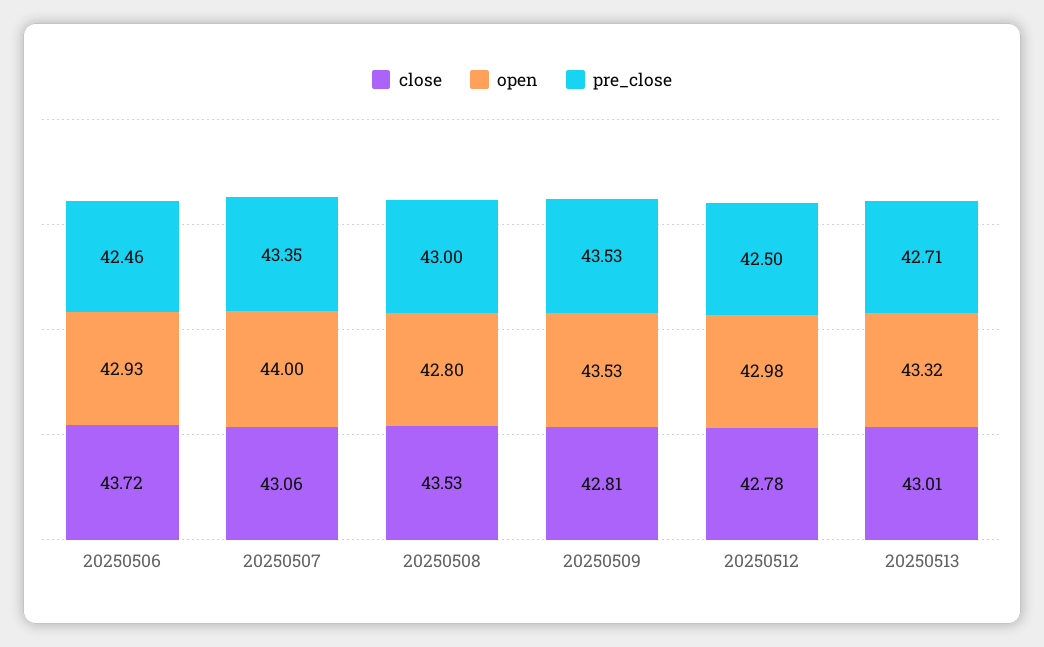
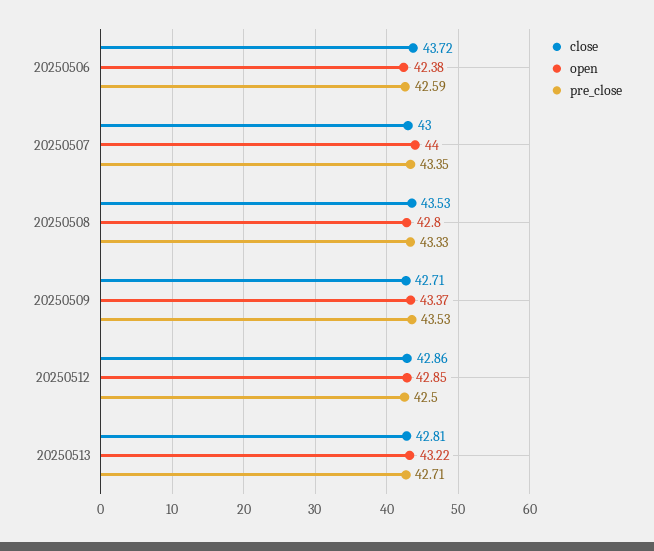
open, 20250506: 42.93 -> 42.38
pre_close, 20250506: 42.46 -> 42.59
close, 20250507: 43.06 -> 43
pre_close, 20250508: 43 -> 43.33
close, 20250509: 42.81 -> 42.71
open, 20250509: 43.53 -> 43.37
close, 20250512: 42.78 -> 42.86
open, 20250512: 42.98 -> 42.85
close, 20250513: 43.01 -> 42.81
open, 20250513: 43.32 -> 43.22

